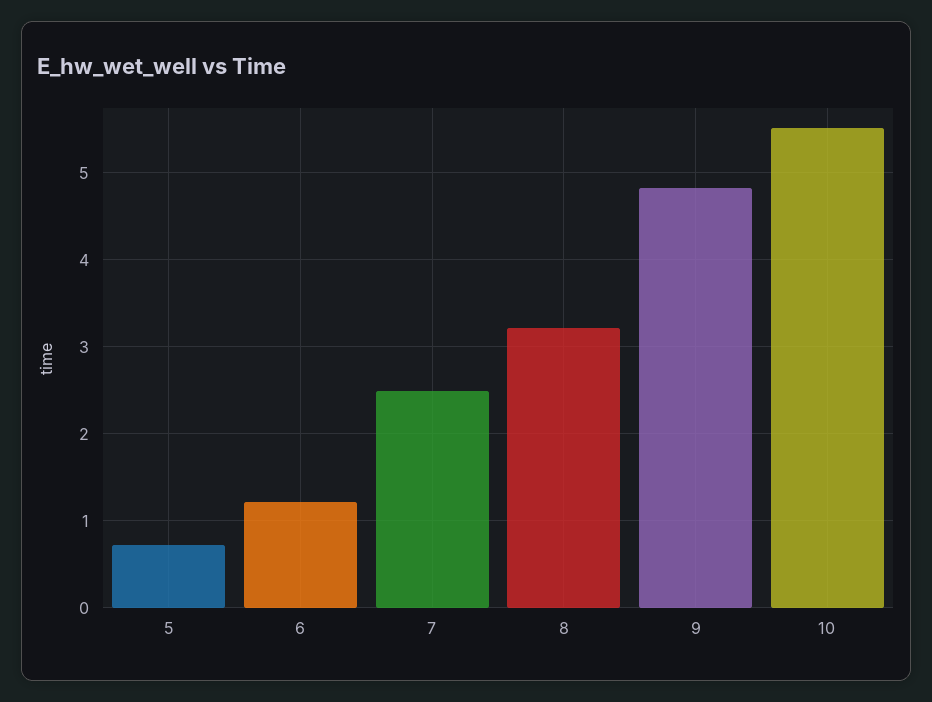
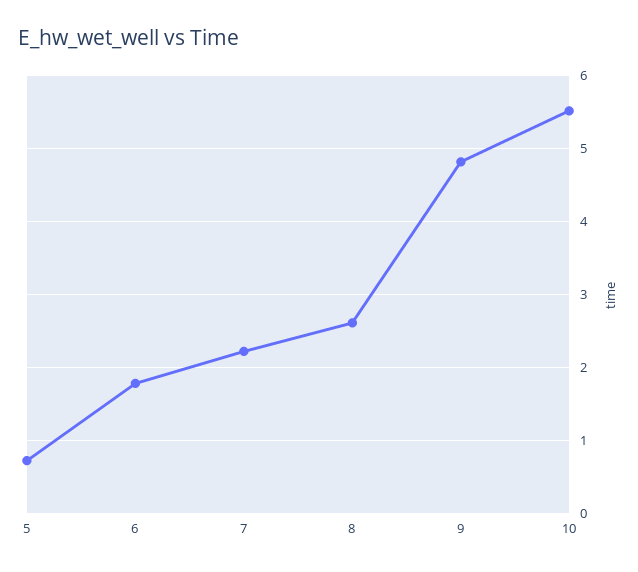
6: 1.2 -> 1.8
7: 2.5 -> 2.2
8: 3.2 -> 2.6

